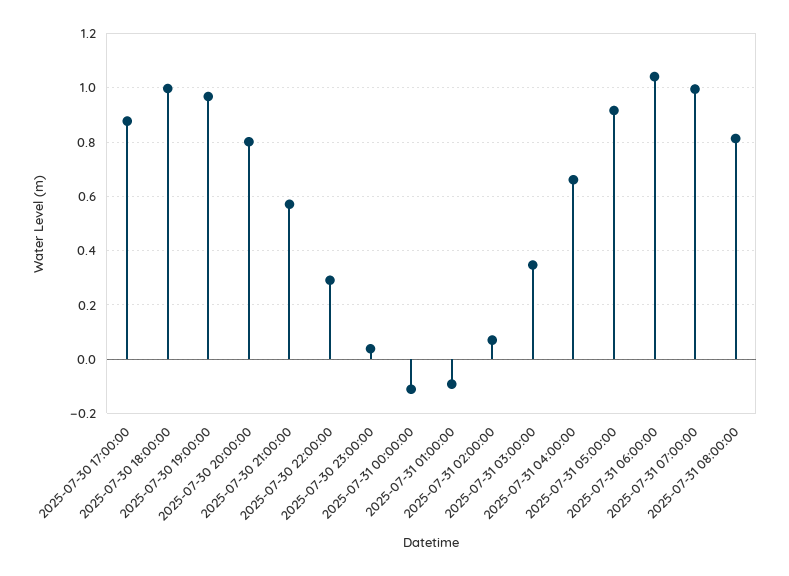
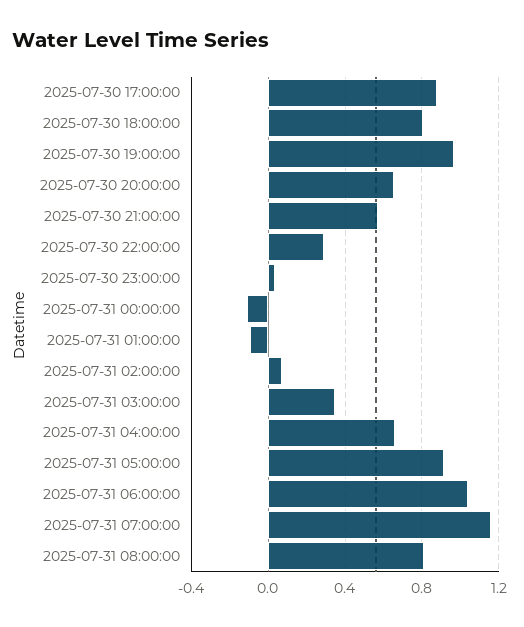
2025-07-30 18:00:00: 1 -> 0.8
2025-07-30 20:00:00: 0.8 -> 0.65
2025-07-31 07:00:00: 1 -> 1.15

